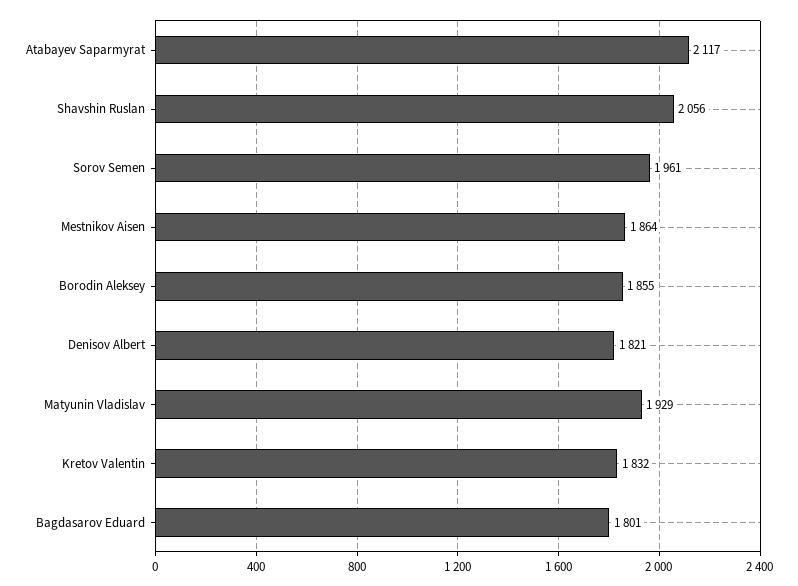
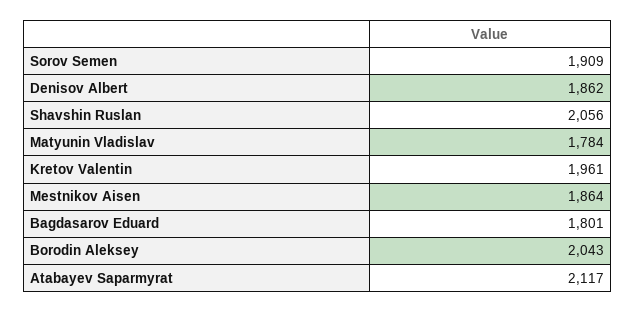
Sorov Semen: 1961 -> 1909
Borodin Aleksey: 1855 -> 2043
Denisov Albert: 1821 -> 1862
Matyunin Vladislav: 1929 -> 1784
Kretov Valentin: 1832 -> 1961

